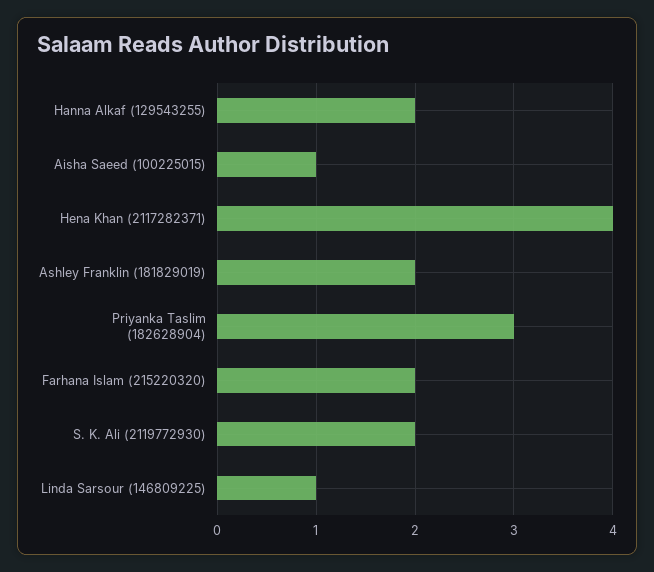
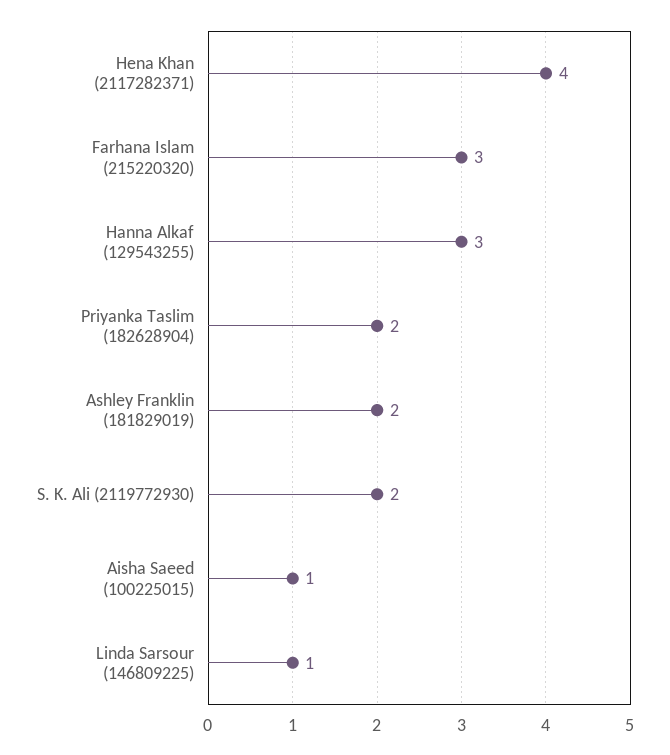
Hanna Alkaf (129543255): 2 -> 3
Priyanka Taslim (182628904): 3 -> 2
Farhana Islam (215220320): 2 -> 3

